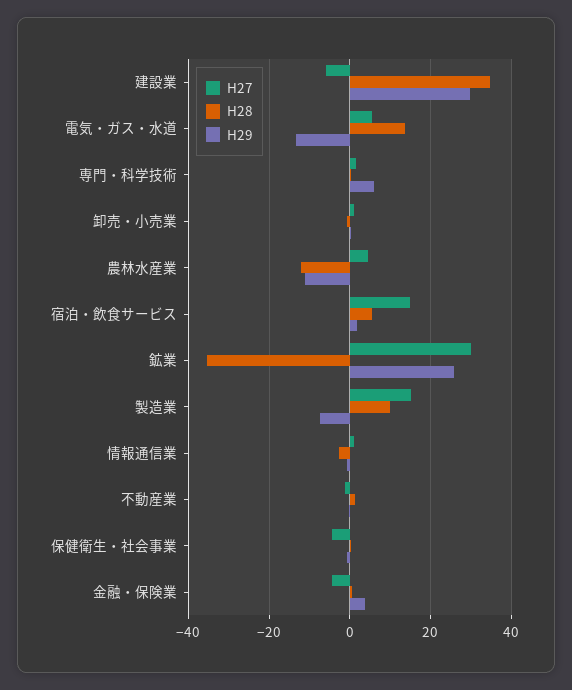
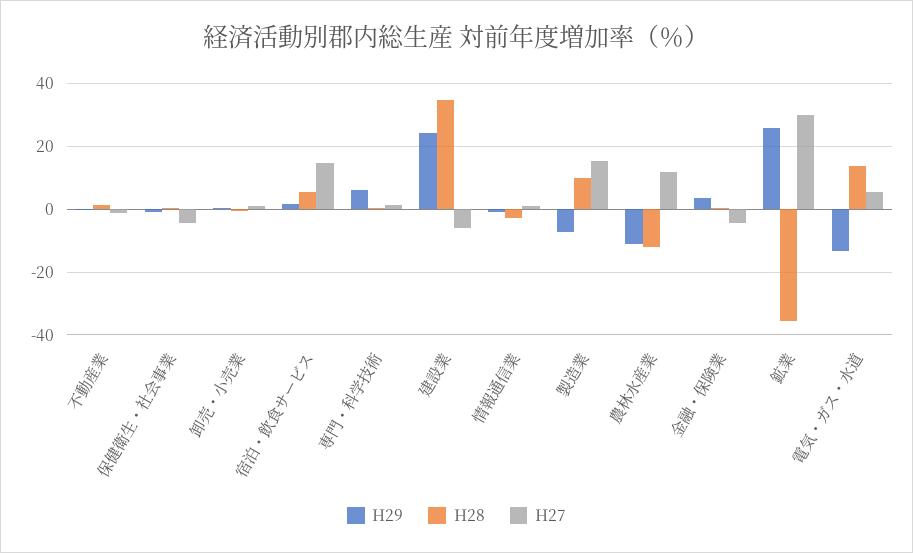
H29, 建設業: 30 -> 24
H27, 農林水産業: 4 -> 12

